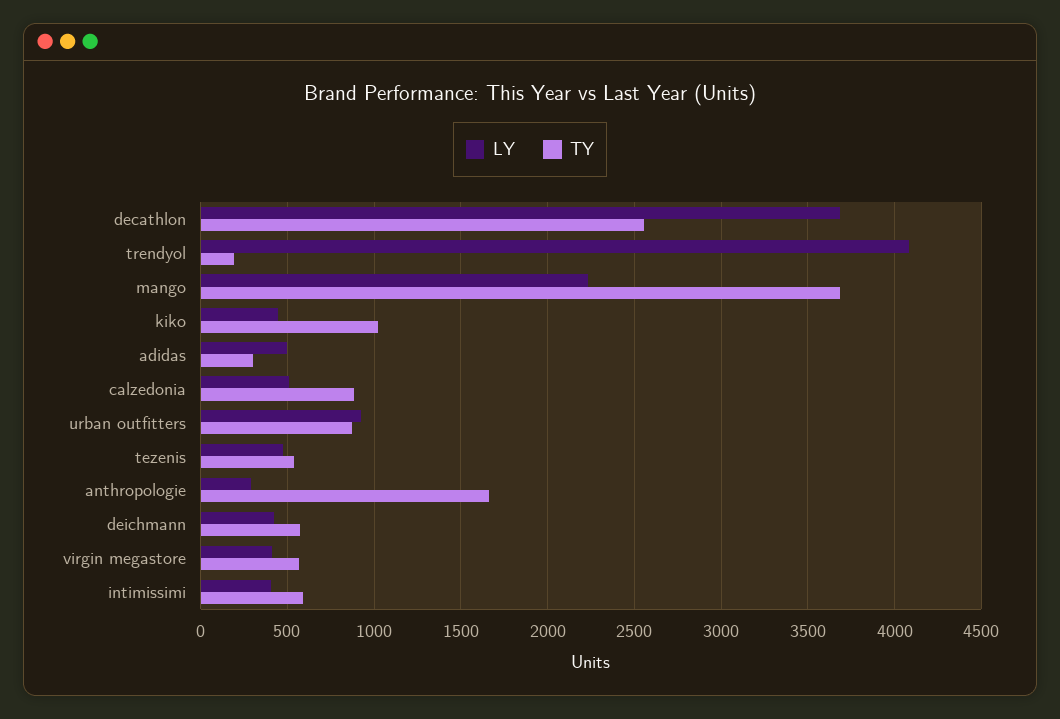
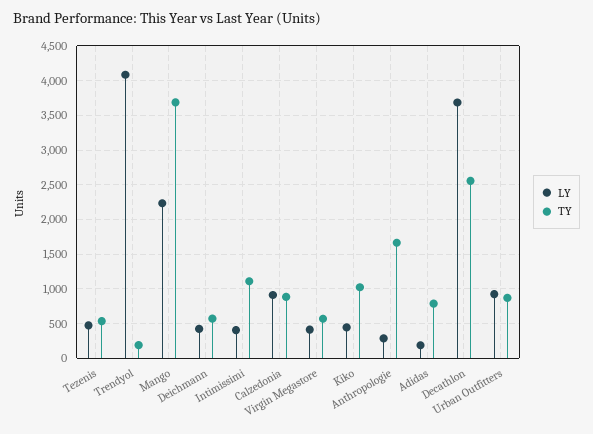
LY, adidas: 500 -> 200
TY, adidas: 300 -> 800
LY, calzedonia: 500 -> 900
TY, intimissimi: 600 -> 1100

